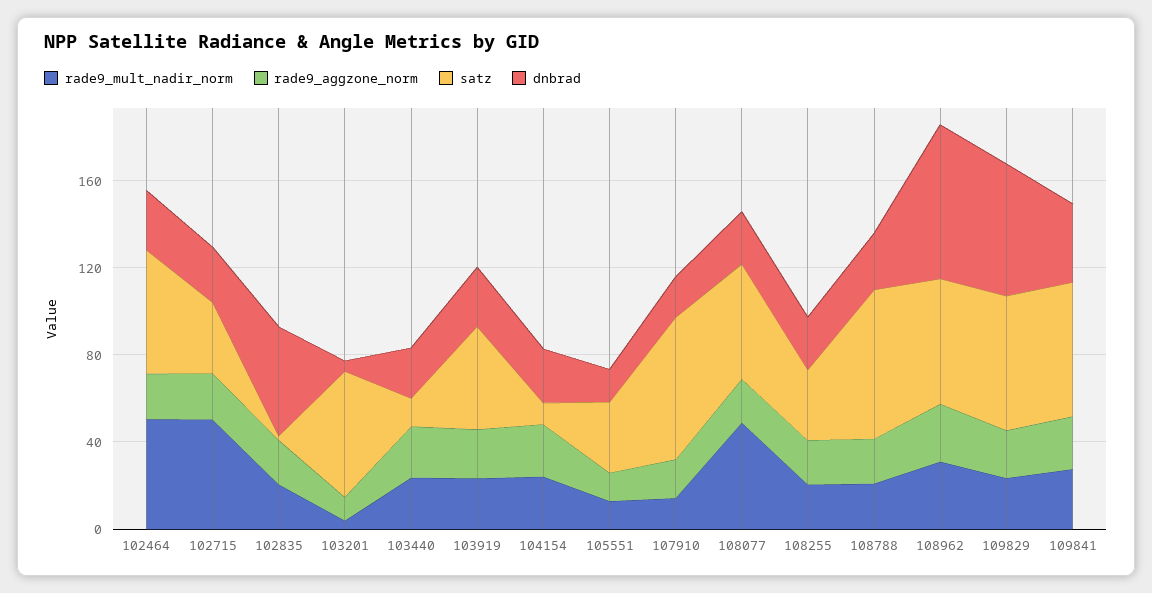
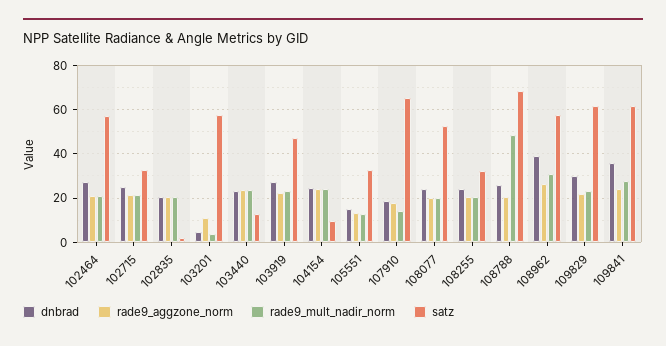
rade9_mult_nadir_norm, 102464: 50 -> 20
rade9_mult_nadir_norm, 102715: 50 -> 20
dnbrad, 102835: 50 -> 20
rade9_mult_nadir_norm, 108077: 50 -> 20
rade9_mult_nadir_norm, 108788: 20 -> 50
dnbrad, 108962: 70 -> 40
dnbrad, 109829: 60 -> 30

